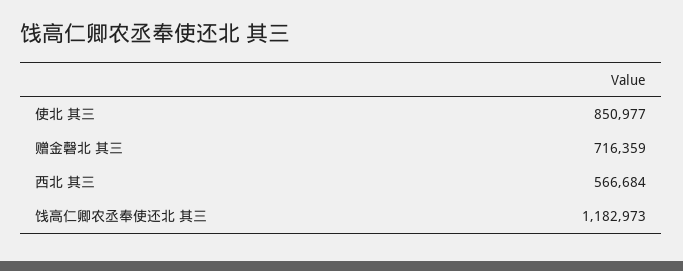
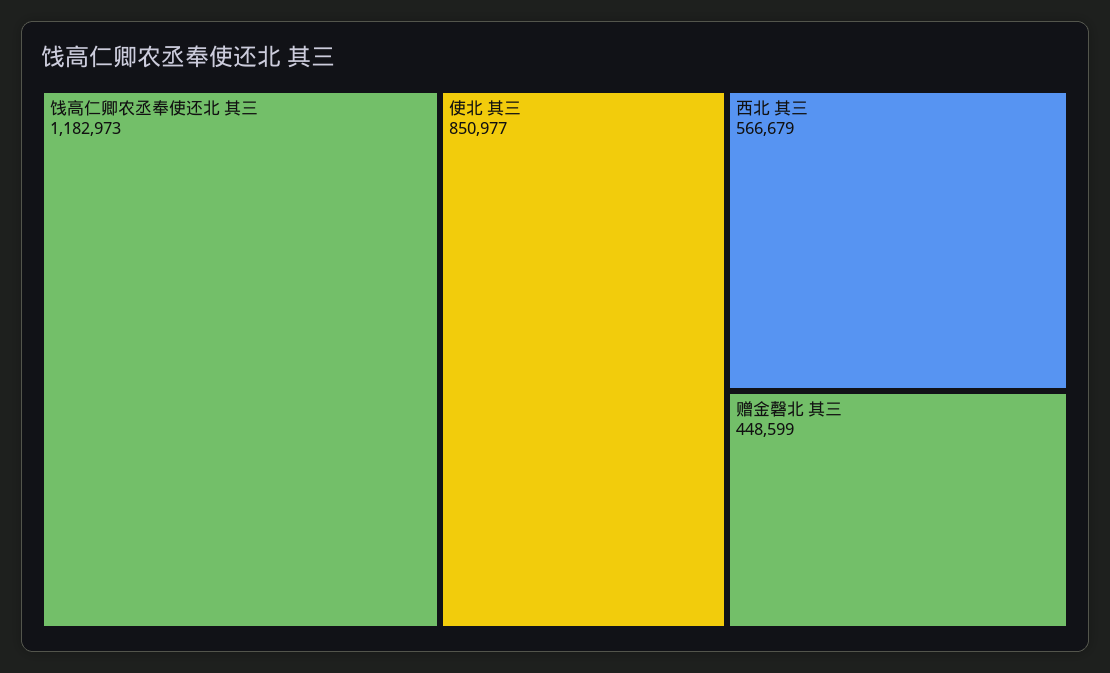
赠金磬北 其三: 716359 -> 448599
西北 其三: 566684 -> 566679

